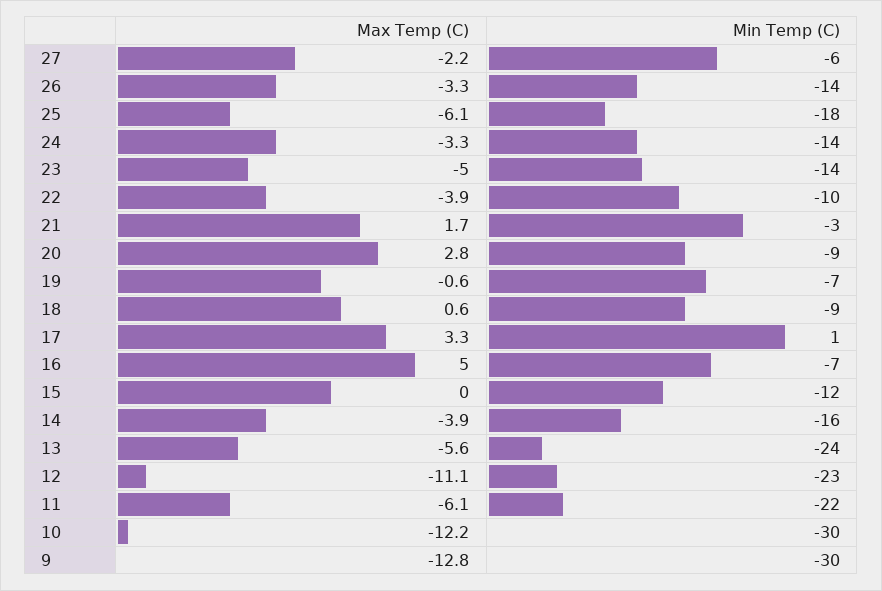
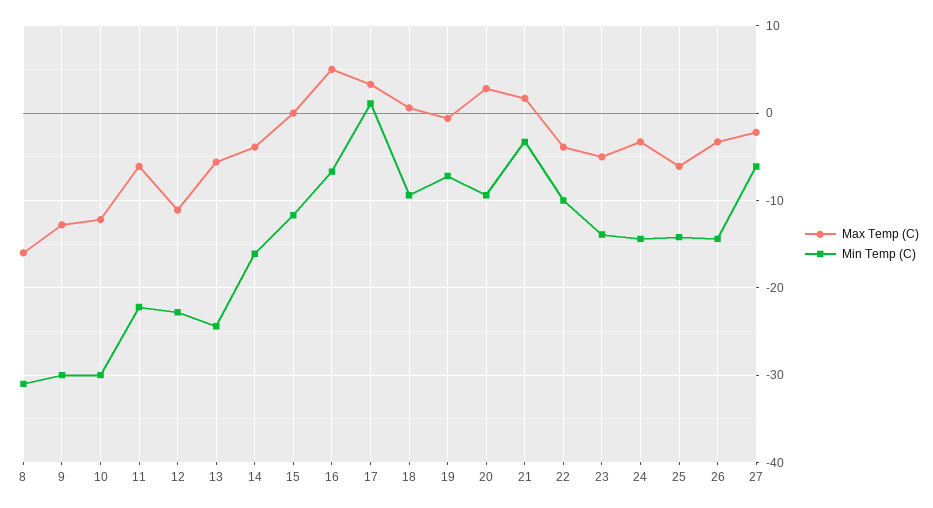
Min Temp (C), 25: -18 -> -14
Max Temp (C), 8: none -> -16
Min Temp (C), 8: none -> -31

